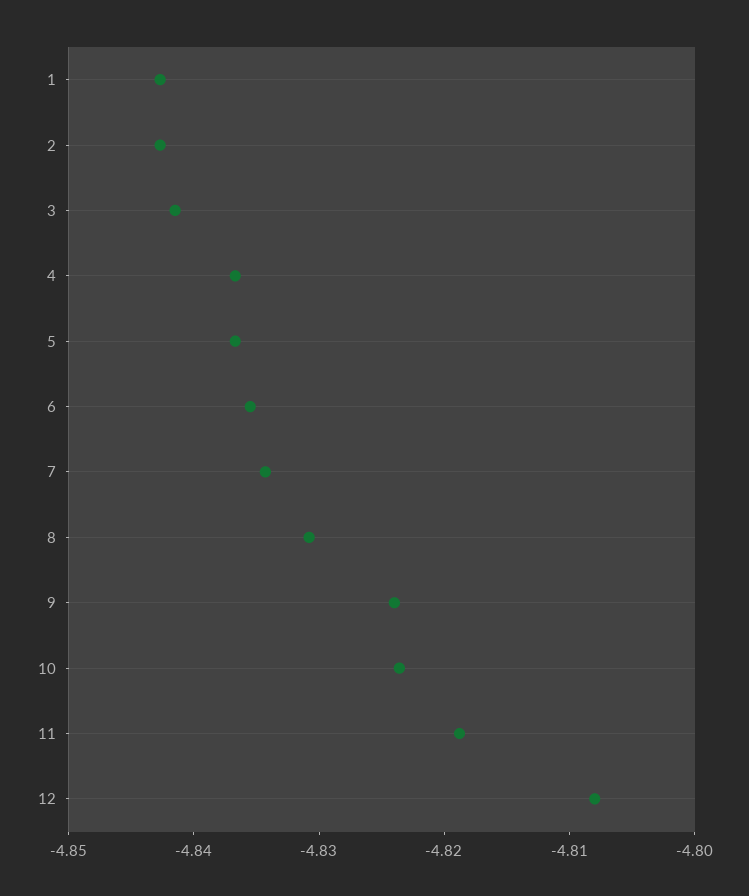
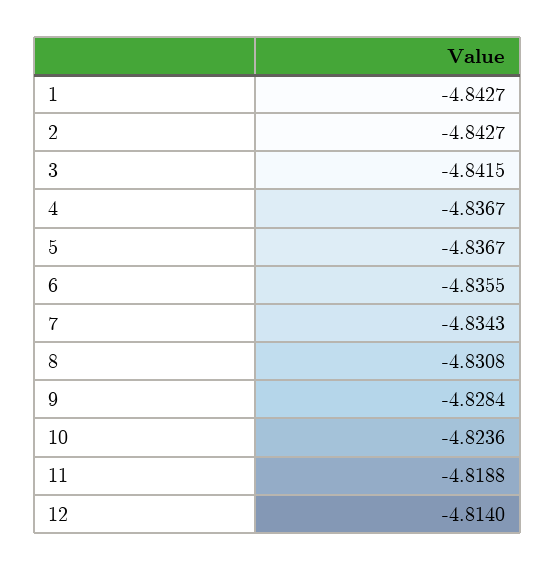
9: -4.824 -> -4.8284
12: -4.808 -> -4.814

